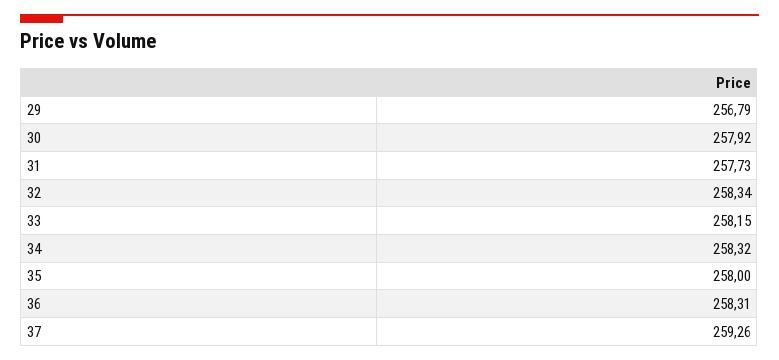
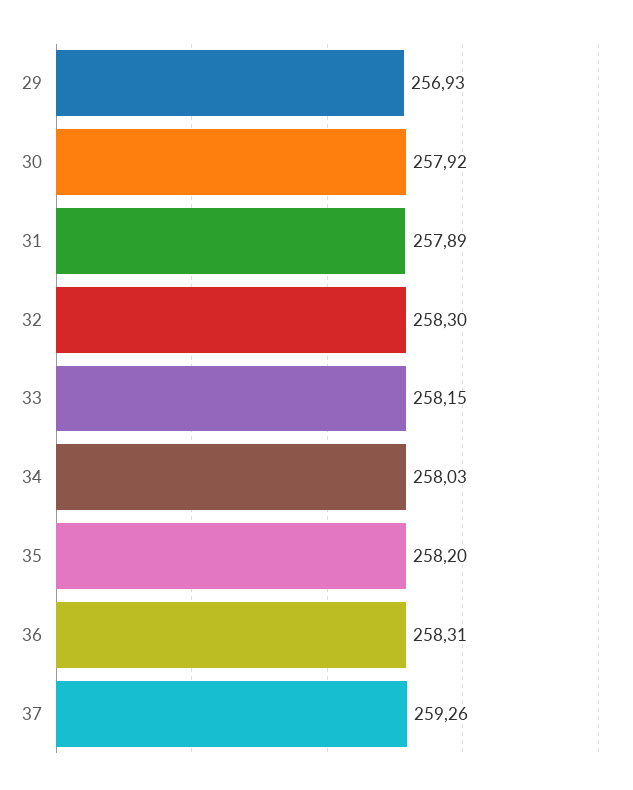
29: 256.79 -> 256.93
31: 257.73 -> 257.89
32: 258.34 -> 258.3
34: 258.32 -> 258.03
35: 258 -> 258.2

